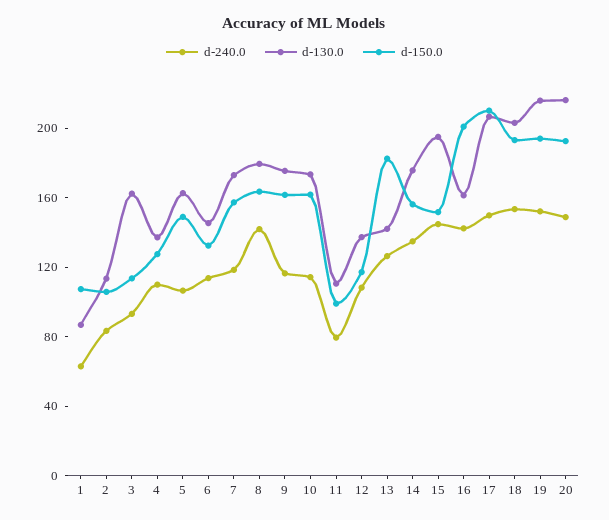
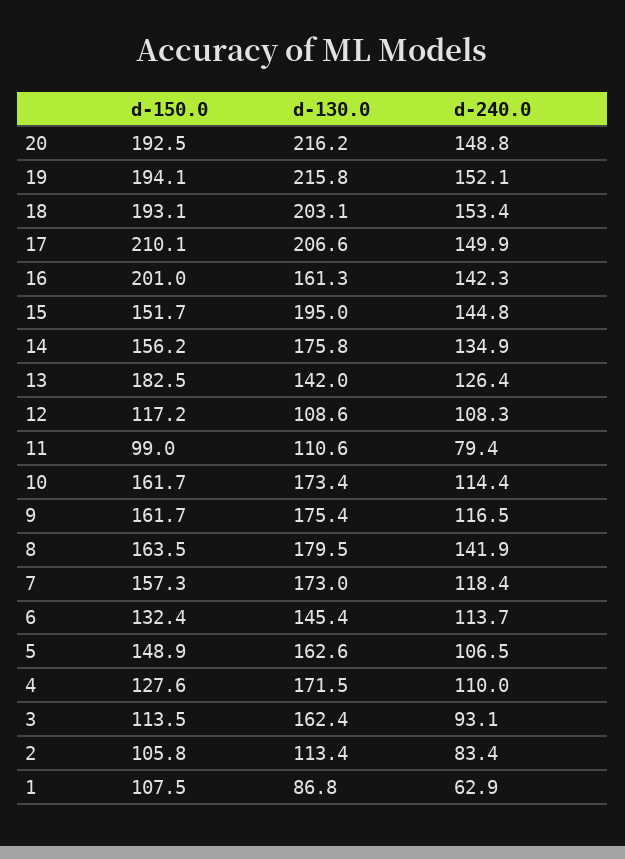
d-130.0, 4: 140 -> 171.5
d-130.0, 12: 140 -> 108.6

